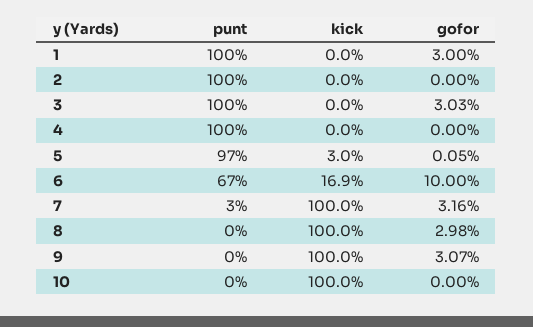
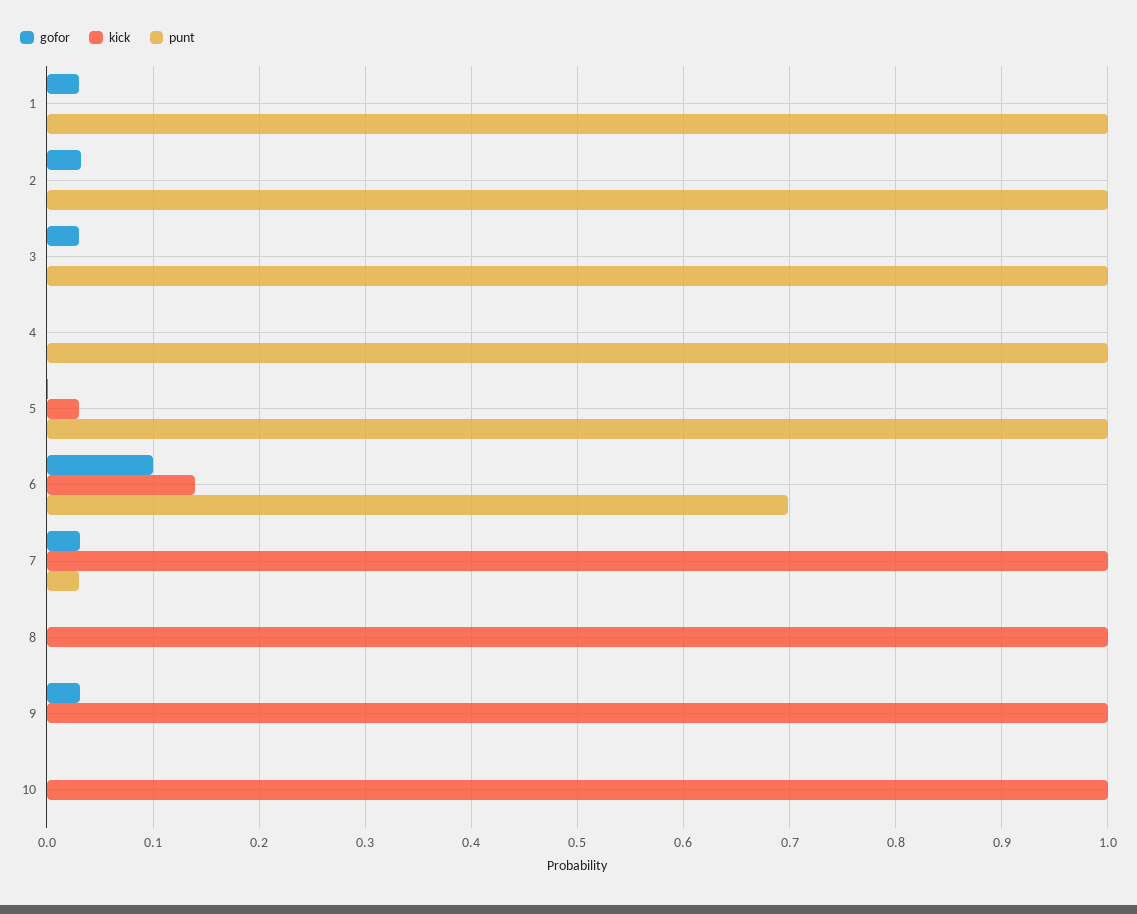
gofor, 2: 0 -> 0.03
punt, 5: 0.97 -> 1
punt, 6: 0.67 -> 0.7
kick, 6: 0.169 -> 0.14
gofor, 8: 0.0298 -> 0

